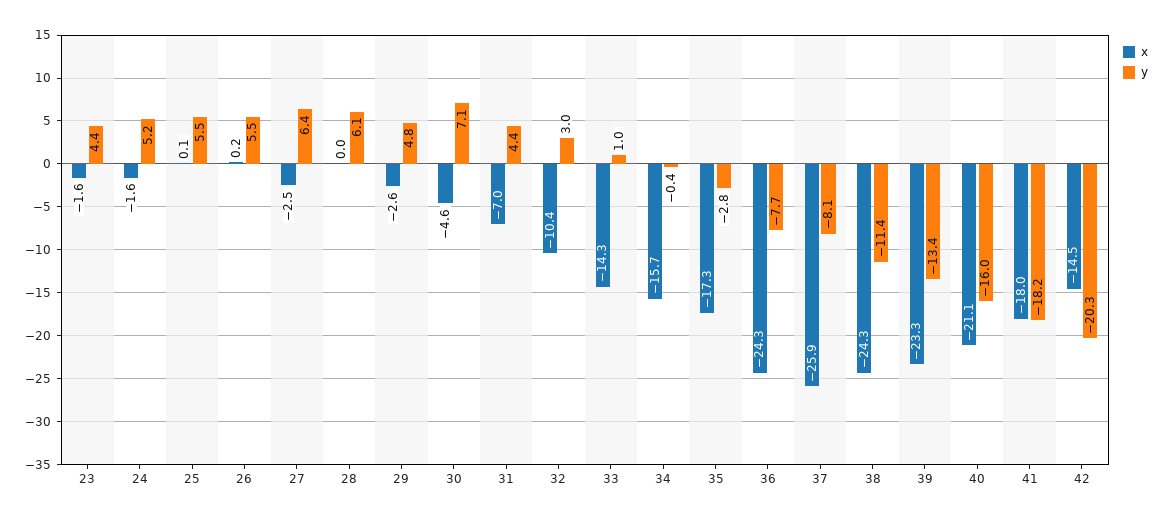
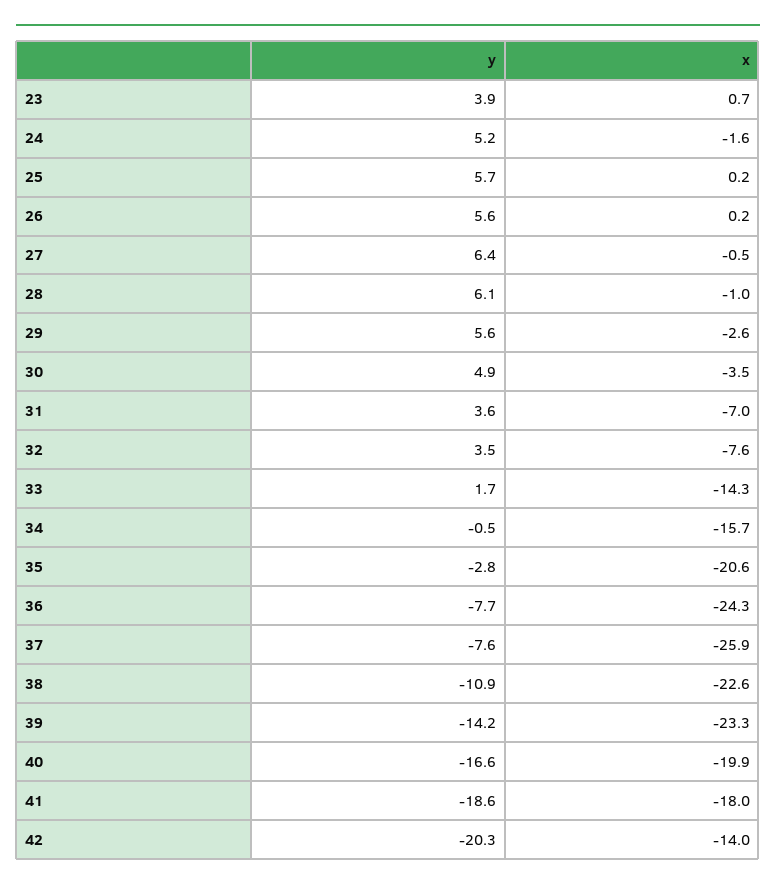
x, 23: -1.6 -> 0.7
y, 23: 4.4 -> 3.9
x, 25: 0.1 -> 0.2
y, 25: 5.5 -> 5.7
y, 26: 5.5 -> 5.6
x, 27: -2.5 -> -0.5
x, 28: 0 -> -1
y, 29: 4.8 -> 5.6
x, 30: -4.6 -> -3.5
y, 30: 7.1 -> 4.9
y, 31: 4.4 -> 3.6
x, 32: -10.4 -> -7.6
y, 32: 3 -> 3.5
y, 33: 1 -> 1.7
y, 34: -0.4 -> -0.5
x, 35: -17.3 -> -20.6
y, 37: -8.1 -> -7.6
x, 38: -24.3 -> -22.6
y, 38: -11.4 -> -10.9
y, 39: -13.4 -> -14.2
x, 40: -21.1 -> -19.9
y, 40: -16 -> -16.6
y, 41: -18.2 -> -18.6
x, 42: -14.5 -> -14

